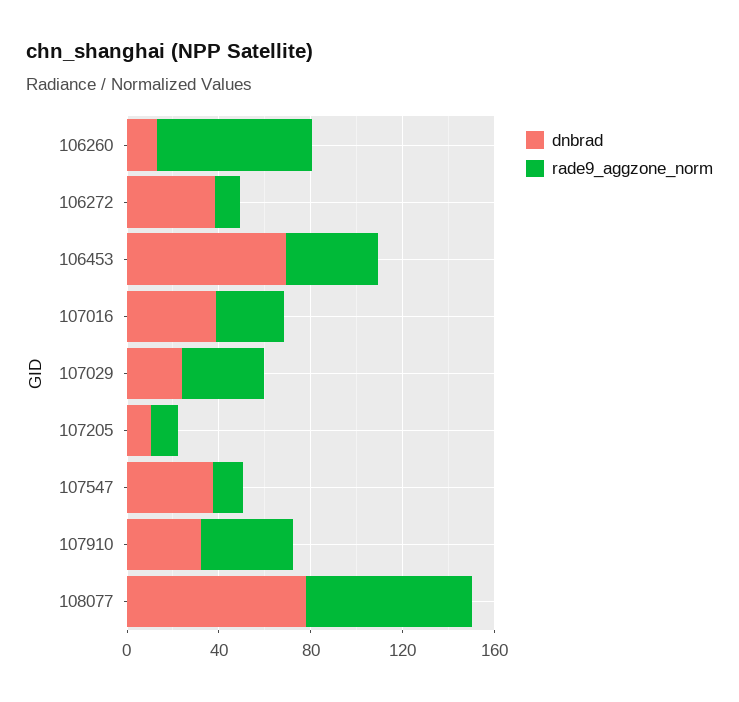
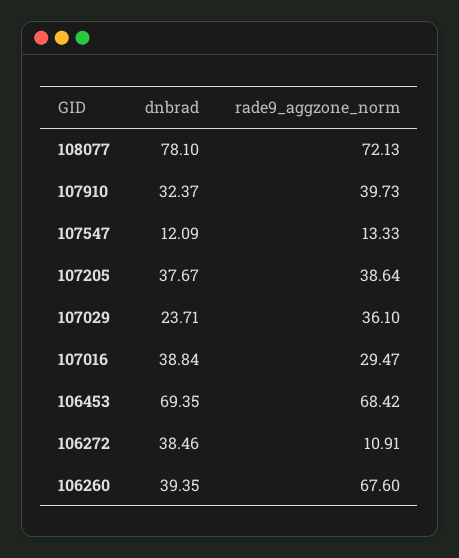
dnbrad, 106260: 10 -> 39.35
rade9_aggzone_norm, 106453: 40 -> 68.42
dnbrad, 107205: 10 -> 37.67
rade9_aggzone_norm, 107205: 10 -> 38.64
dnbrad, 107547: 40 -> 12.09

